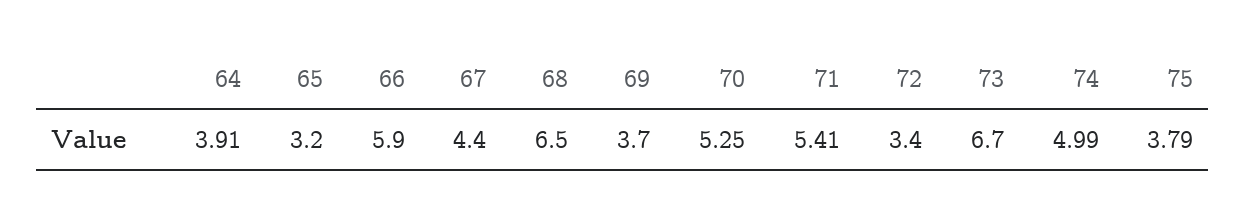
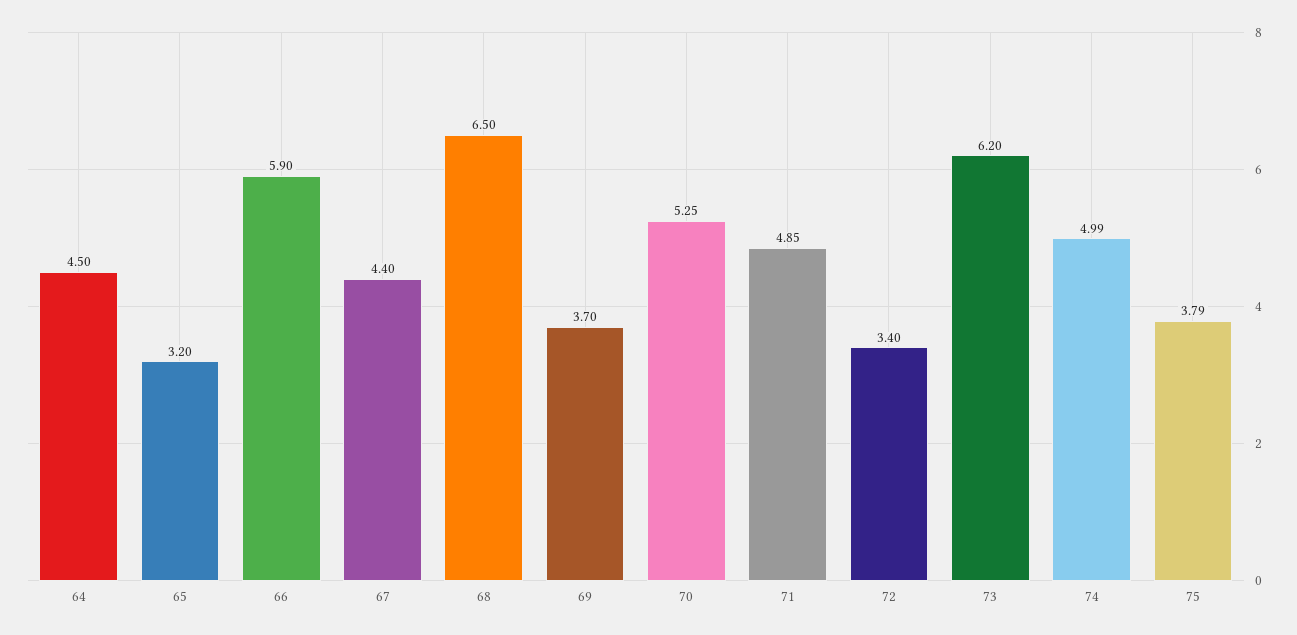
64: 3.91 -> 4.5
71: 5.41 -> 4.85
73: 6.7 -> 6.2

